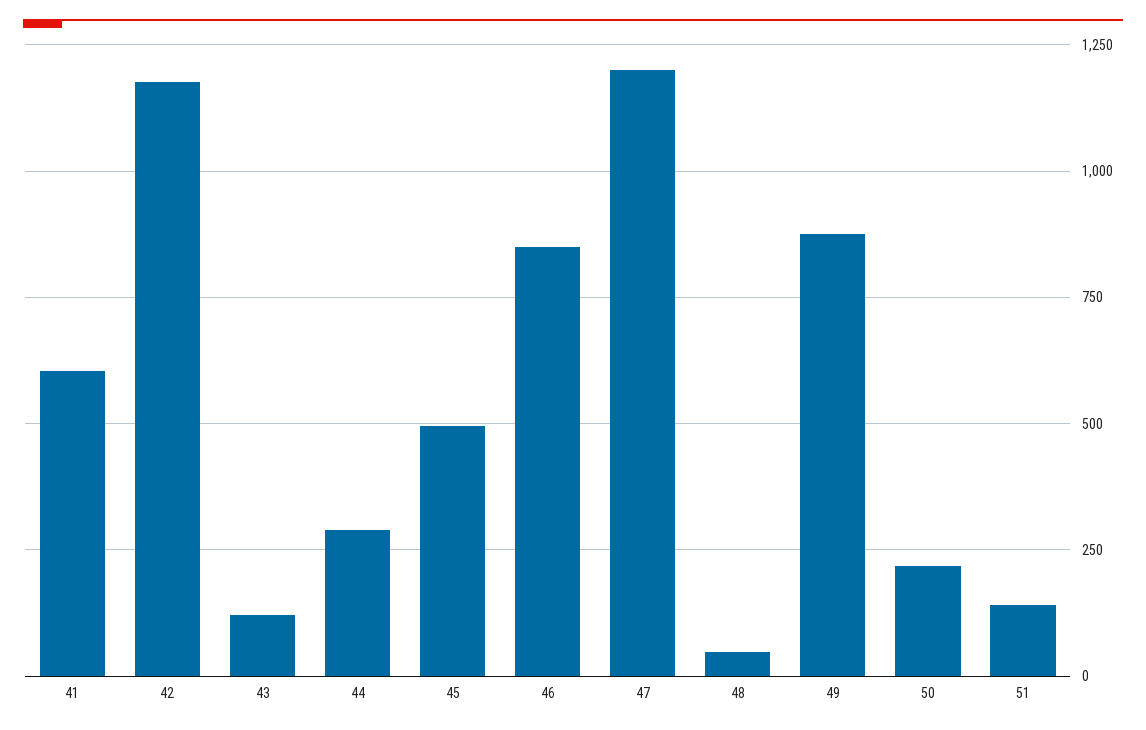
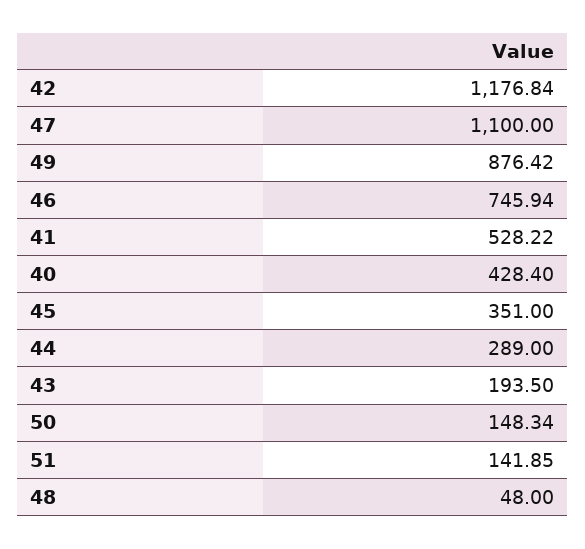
41: 600 -> 528.22
43: 125 -> 193.5
45: 500 -> 351
46: 850 -> 745.94
47: 1200 -> 1100
50: 225 -> 148.34
40: none -> 428.4

